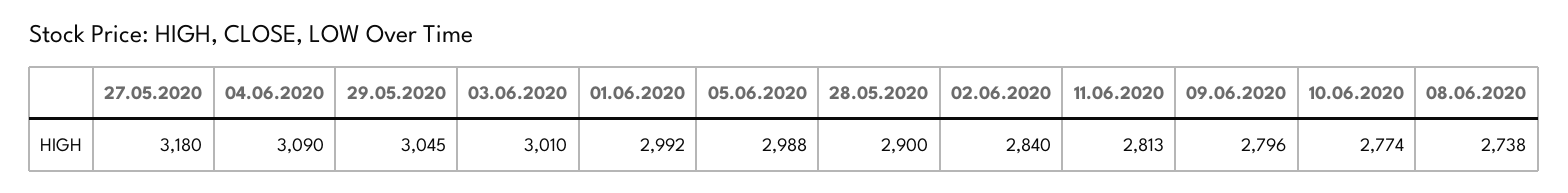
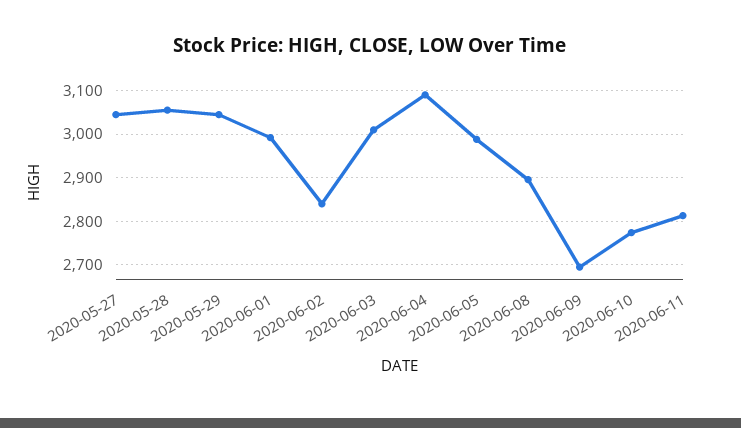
27.05.2020: 3180 -> 3040
28.05.2020: 2900 -> 3060
09.06.2020: 2796 -> 2700
08.06.2020: 2738 -> 2900

